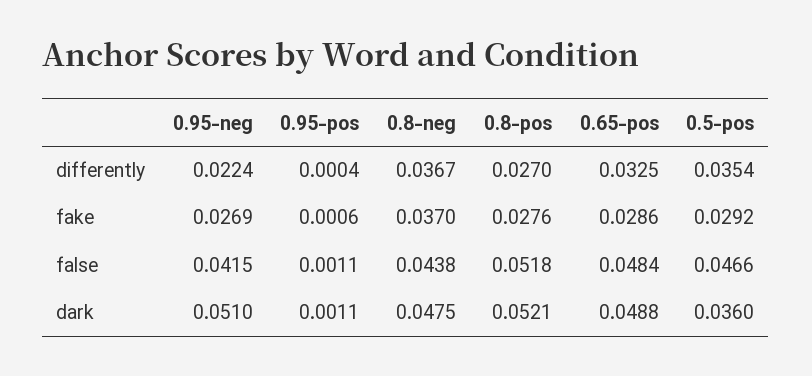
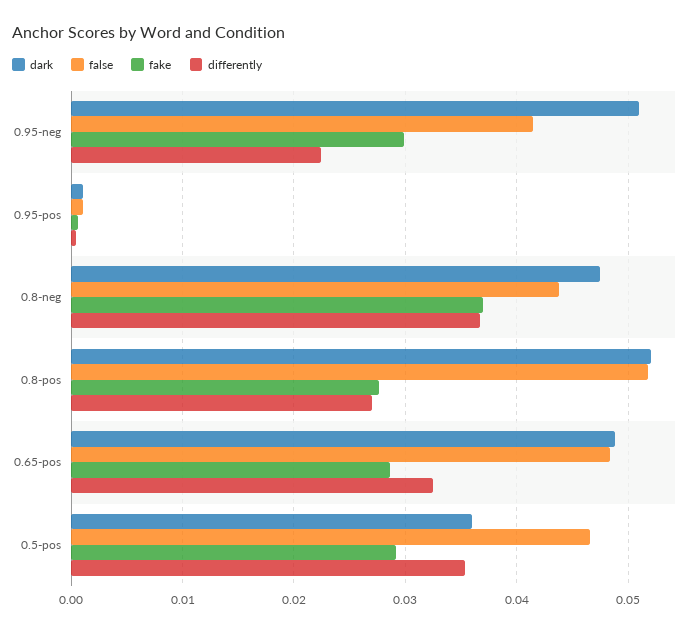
fake, 0.95-neg: 0.0269 -> 0.03

